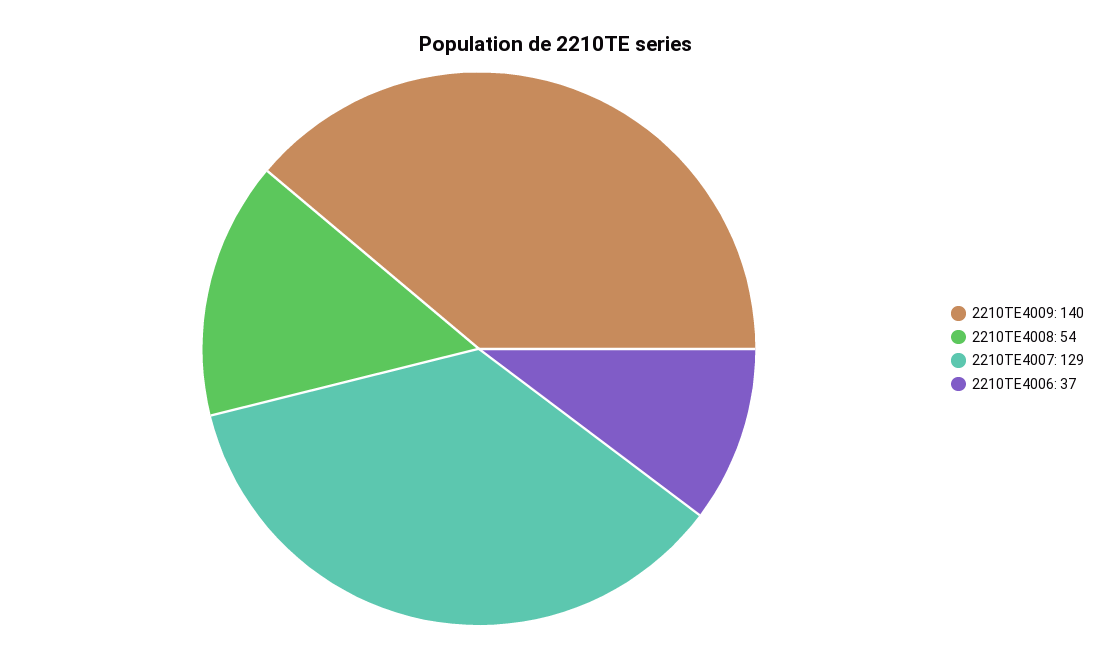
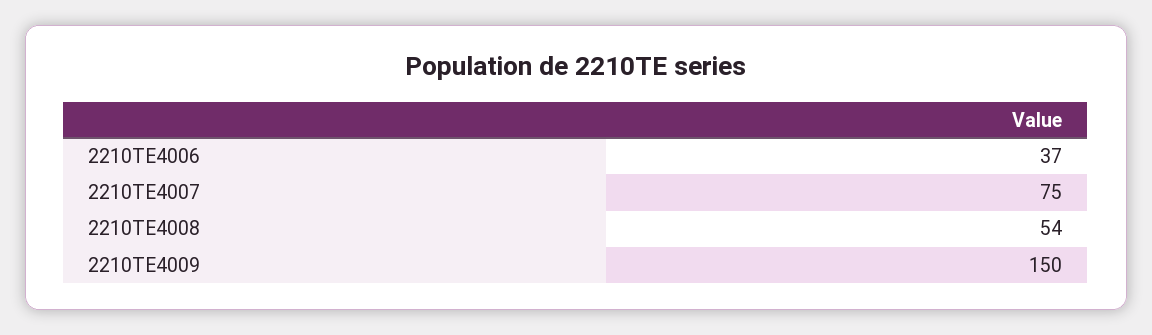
2210TE4009: 140 -> 150
2210TE4007: 129 -> 75

